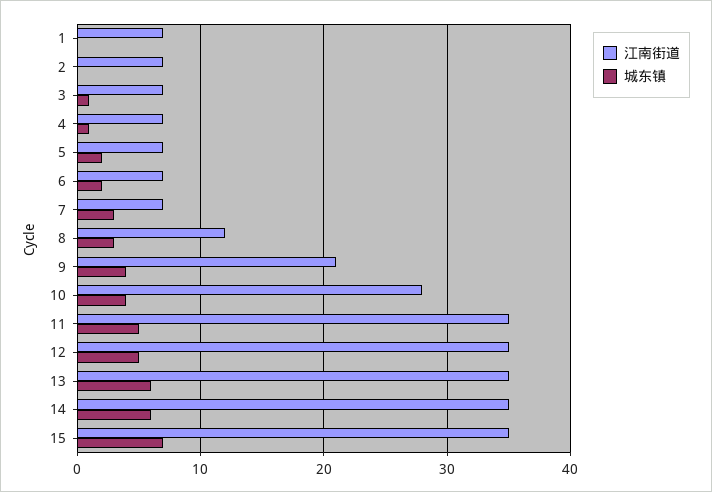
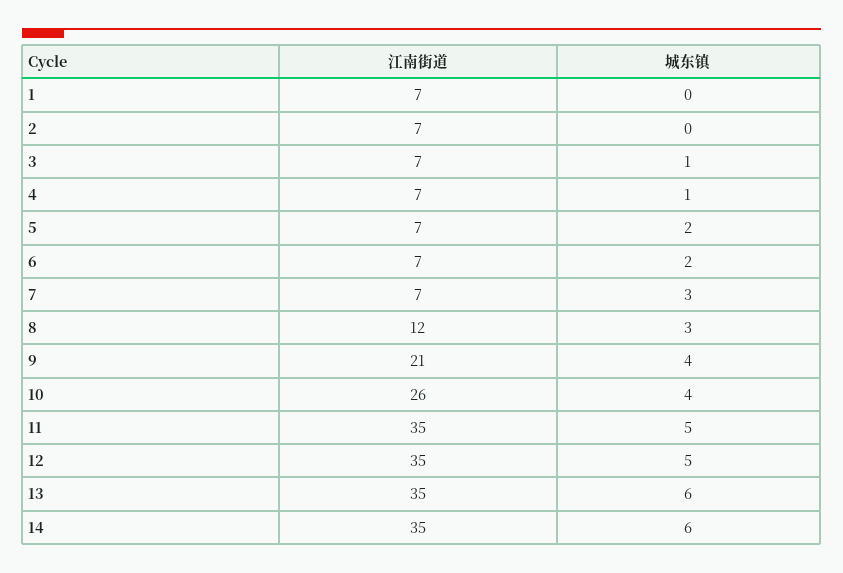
江南街道, 10: 28 -> 26
江南街道, 15: 35 -> none
城东镇, 15: 7 -> none

